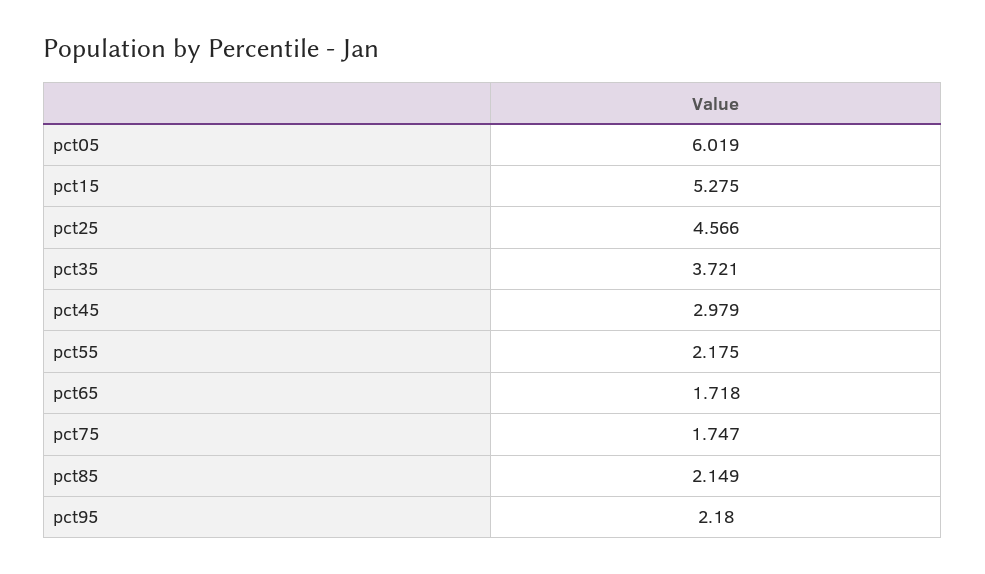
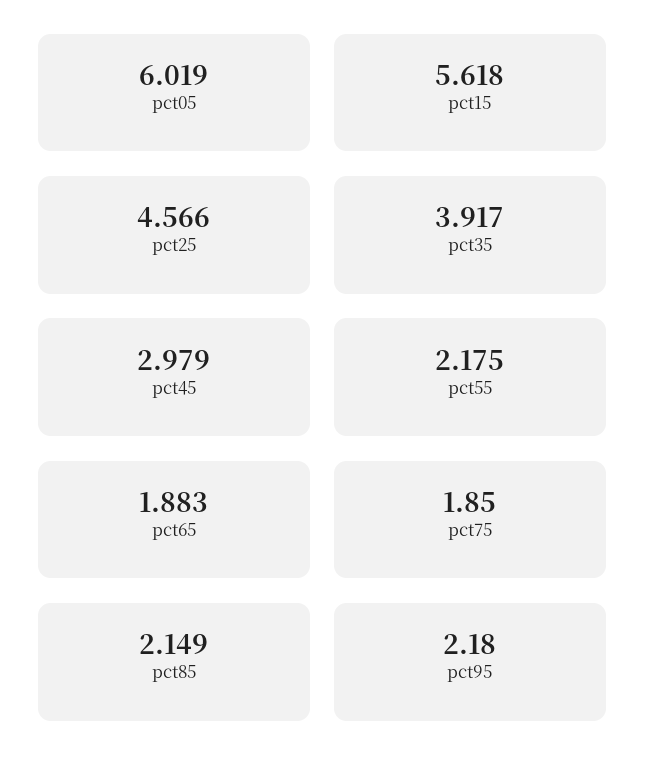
pct15: 5.275 -> 5.618
pct35: 3.721 -> 3.917
pct65: 1.718 -> 1.883
pct75: 1.747 -> 1.85

